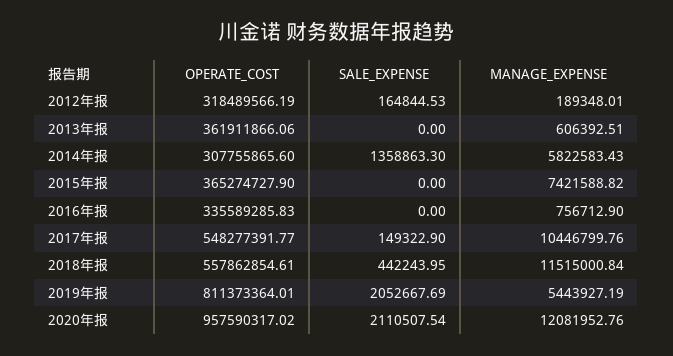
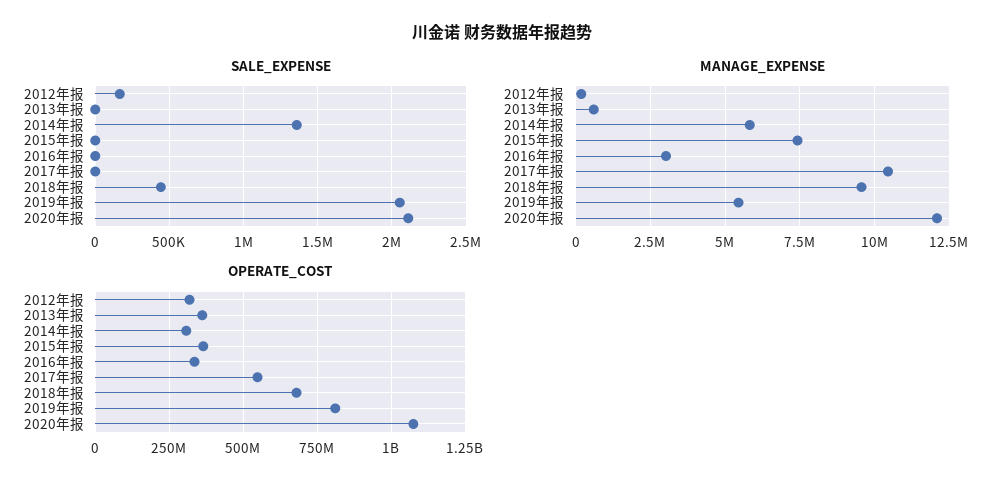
MANAGE_EXPENSE, 2016年报: 756712.9 -> 3000000
SALE_EXPENSE, 2017年报: 149322.9 -> 0
OPERATE_COST, 2018年报: 557862854.61 -> 675000000
MANAGE_EXPENSE, 2018年报: 11515000.84 -> 9500000
OPERATE_COST, 2020年报: 957590317.02 -> 1075000000

